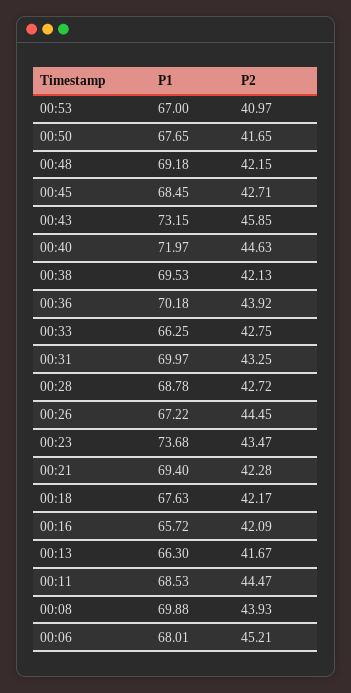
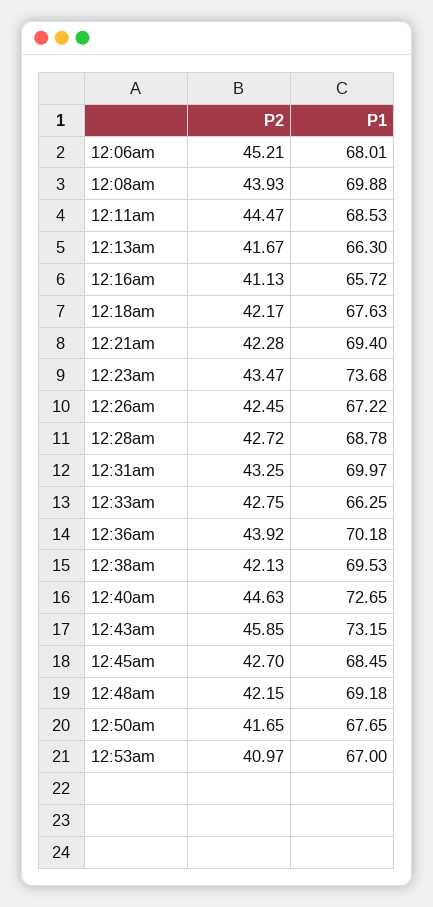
P2, 00:45: 42.71 -> 42.7
P1, 00:40: 71.97 -> 72.65
P2, 00:26: 44.45 -> 42.45
P2, 00:16: 42.09 -> 41.13

